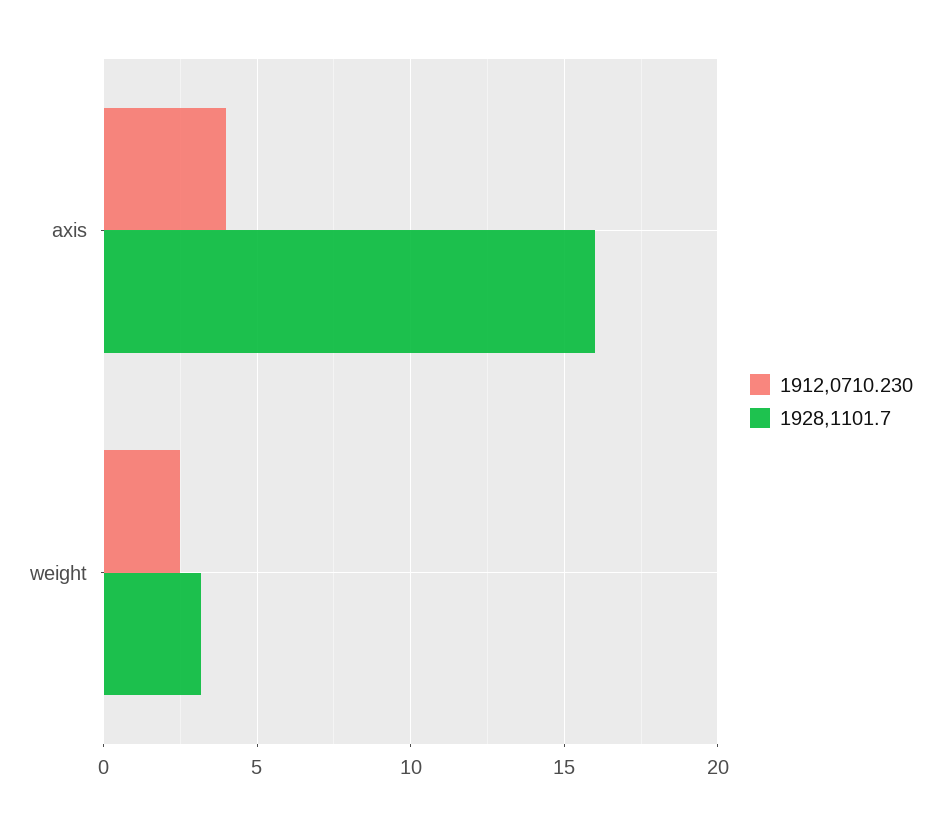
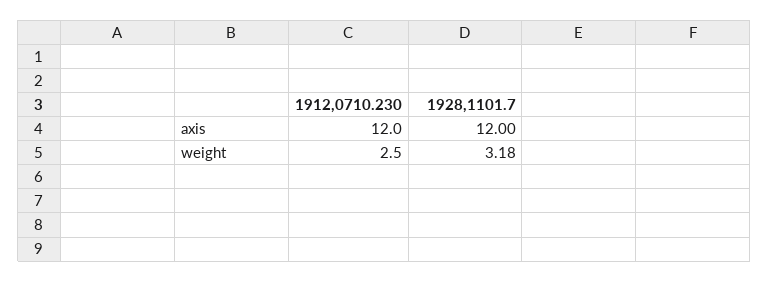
1912,0710.230, axis: 4 -> 12
1928,1101.7, axis: 16 -> 12

